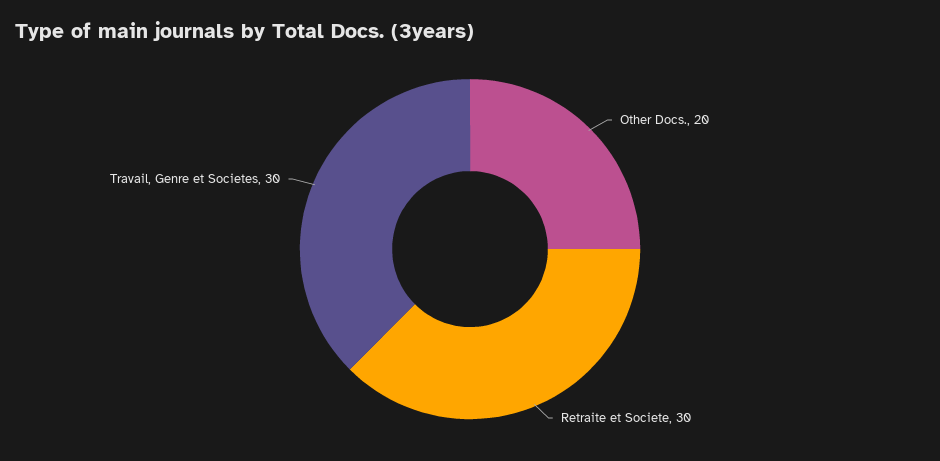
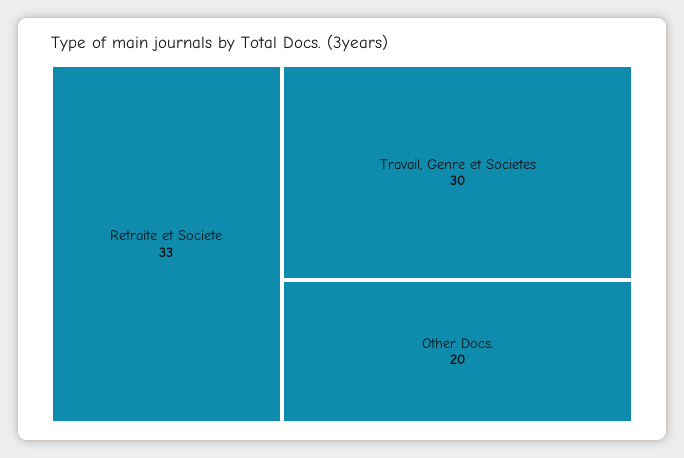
Retraite et Societe: 30 -> 33

